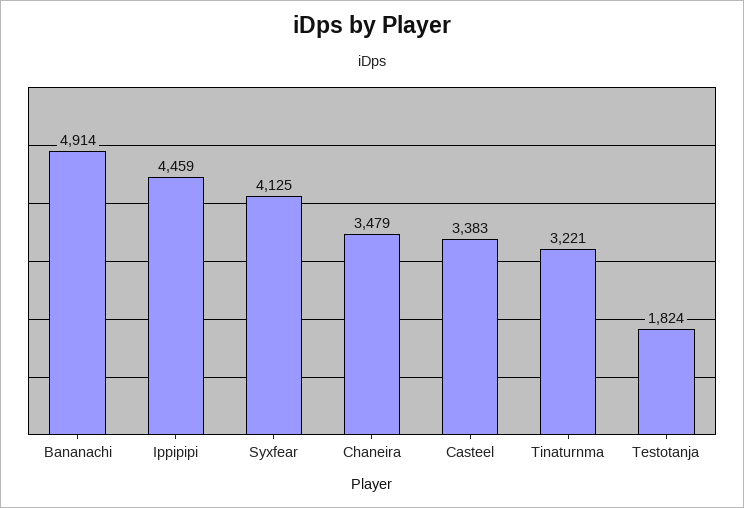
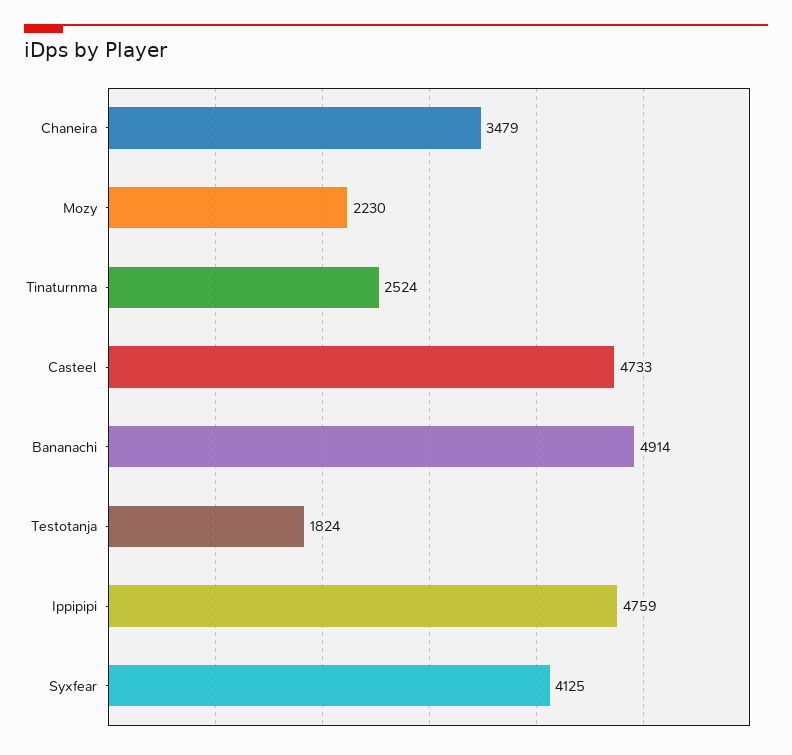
Ippipipi: 4459 -> 4759
Casteel: 3383 -> 4733
Tinaturnma: 3221 -> 2524
Mozy: none -> 2230

